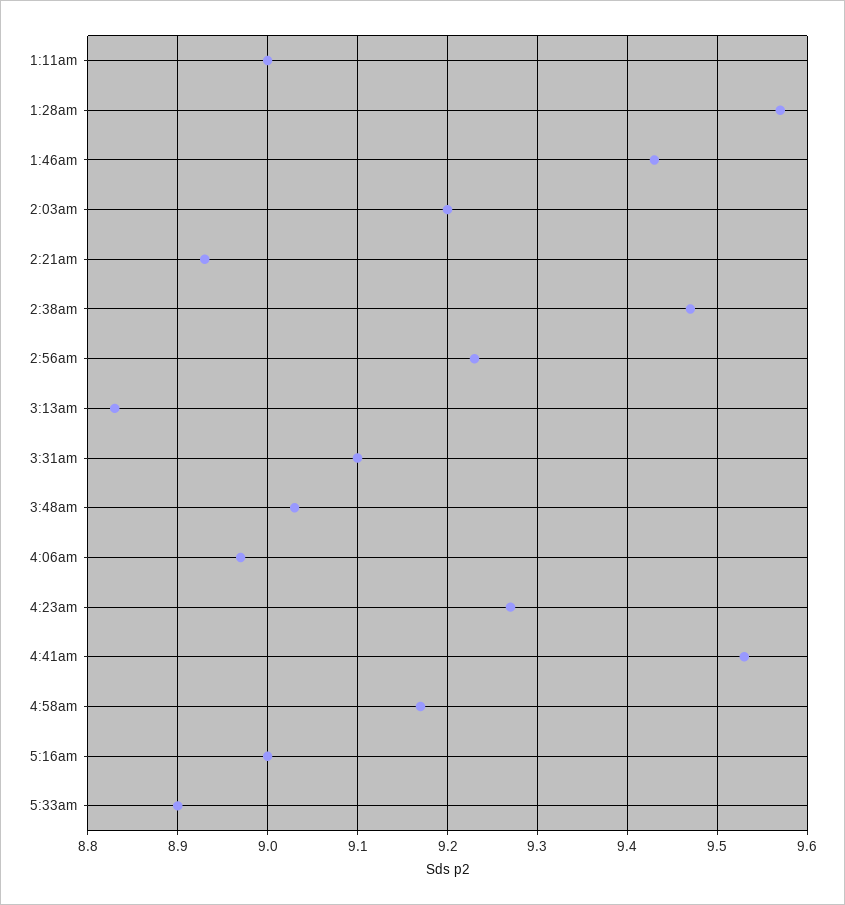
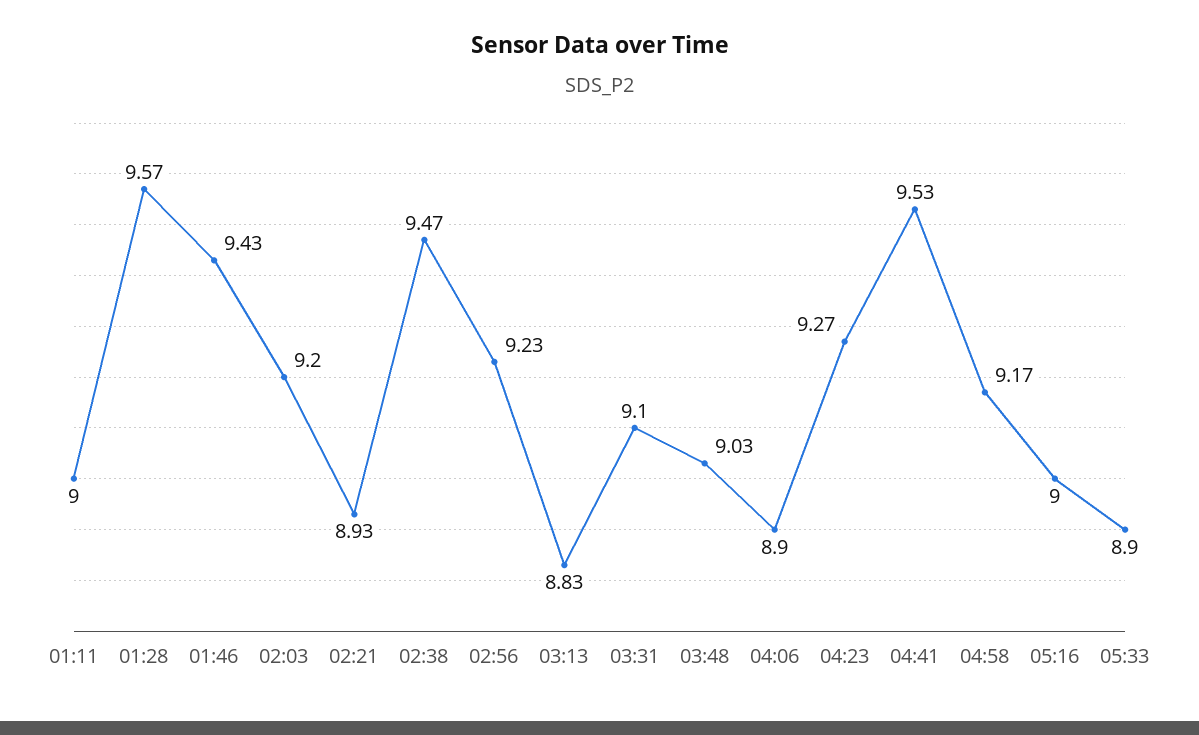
4:06am: 8.97 -> 8.9

